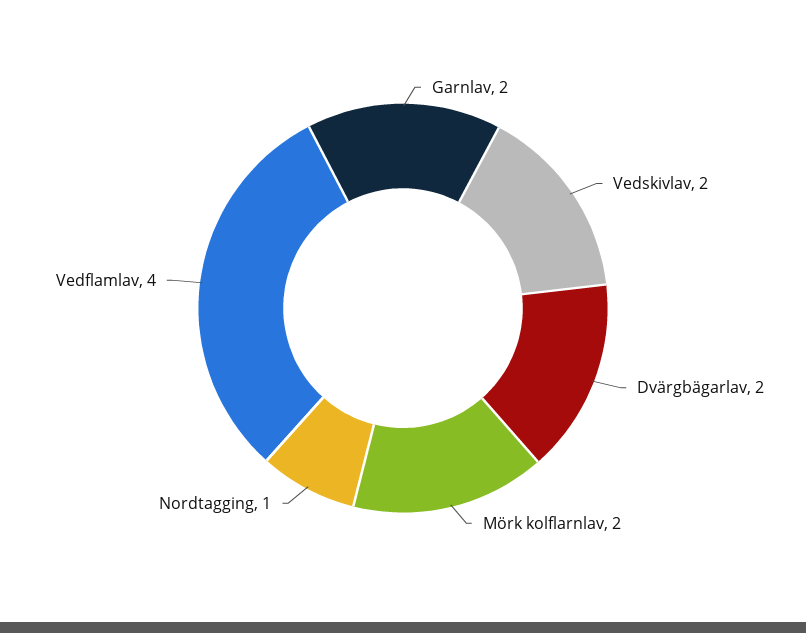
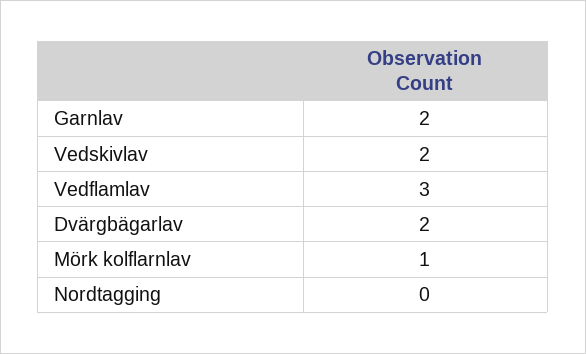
Mörk kolflarnlav: 2 -> 1
Nordtagging: 1 -> 0
Vedflamlav: 4 -> 3

